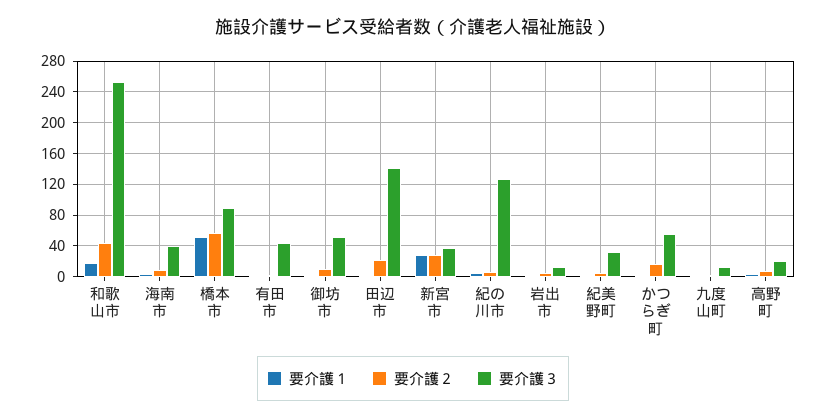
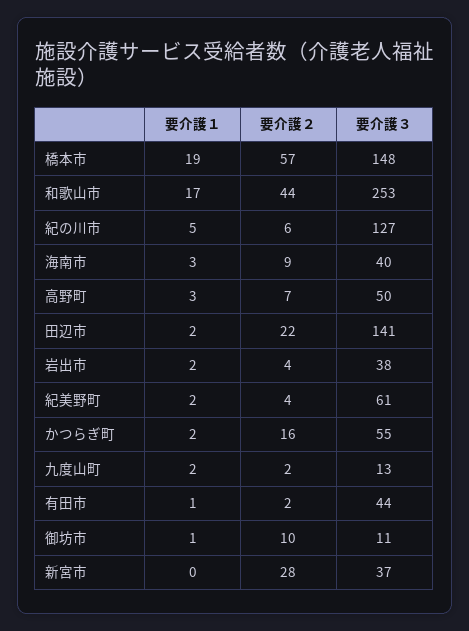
要介護１, 橋本市: 50 -> 19
要介護３, 橋本市: 90 -> 148
要介護３, 御坊市: 50 -> 11
要介護１, 新宮市: 30 -> 0
要介護３, 岩出市: 10 -> 38
要介護３, 紀美野町: 30 -> 61
要介護３, 高野町: 20 -> 50

